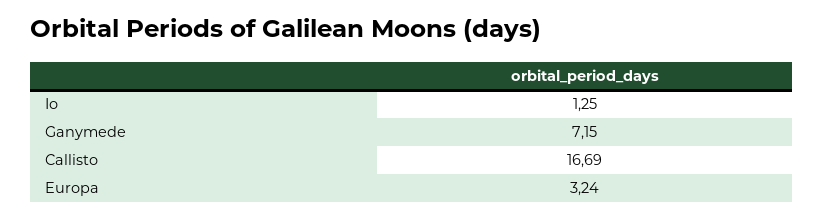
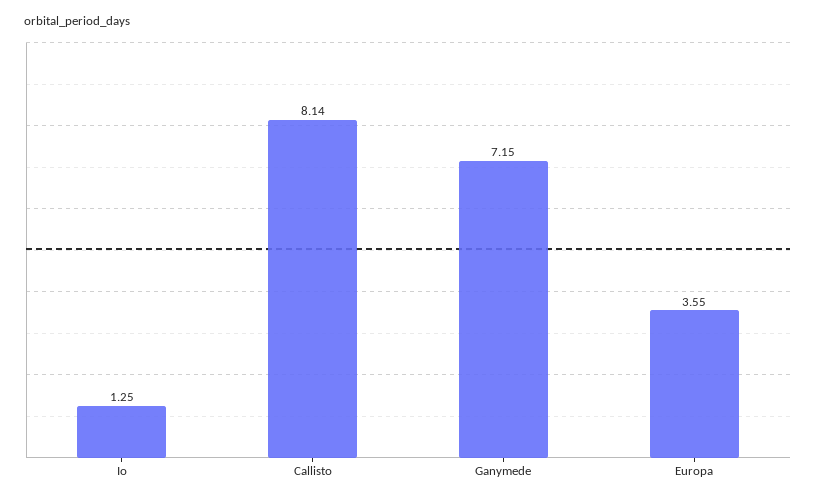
Callisto: 16.69 -> 8.14
Europa: 3.24 -> 3.55

